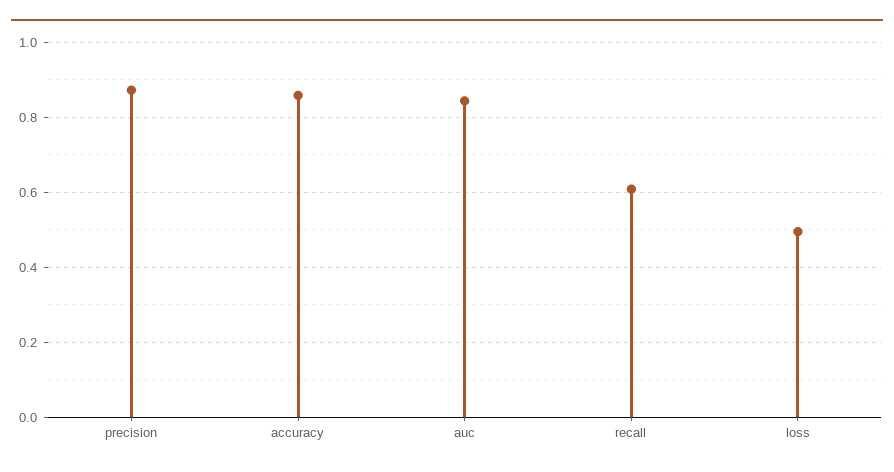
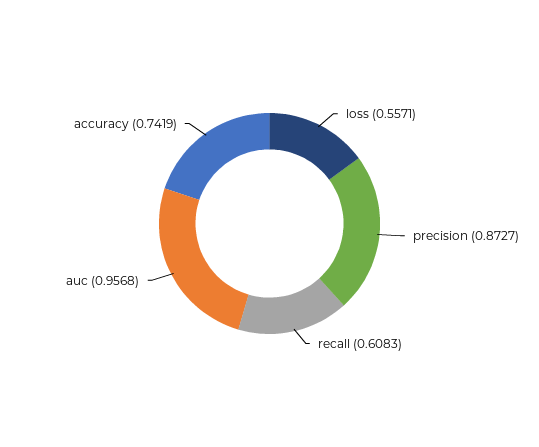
accuracy: 0.86 -> 0.7419
auc: 0.84 -> 0.9568
loss: 0.5 -> 0.5571

